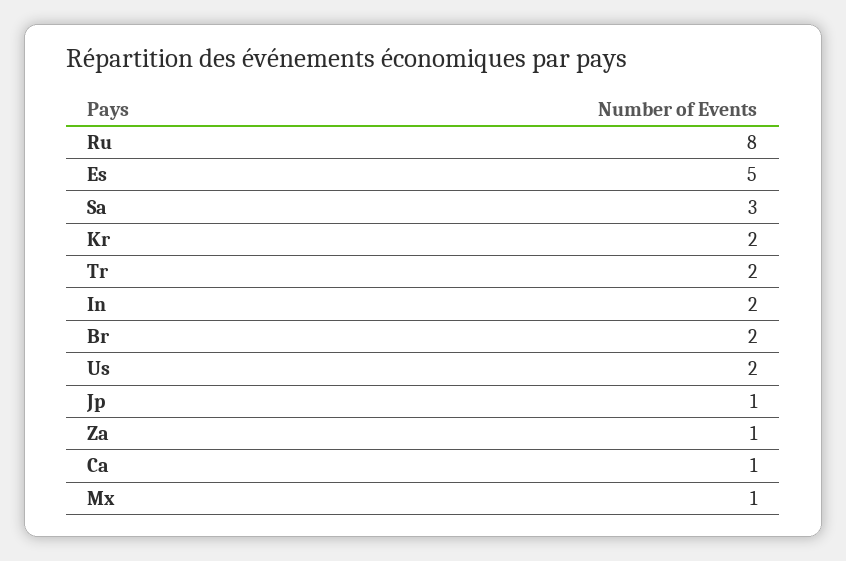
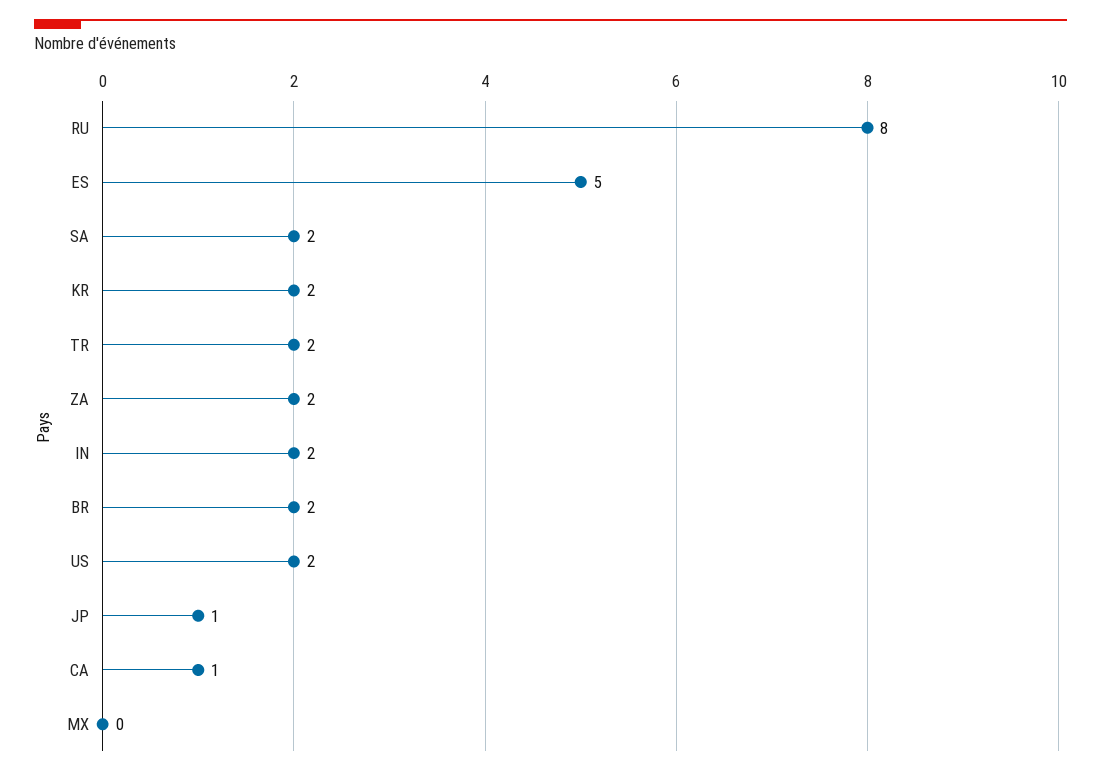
Sa: 3 -> 2
Za: 1 -> 2
Mx: 1 -> 0

